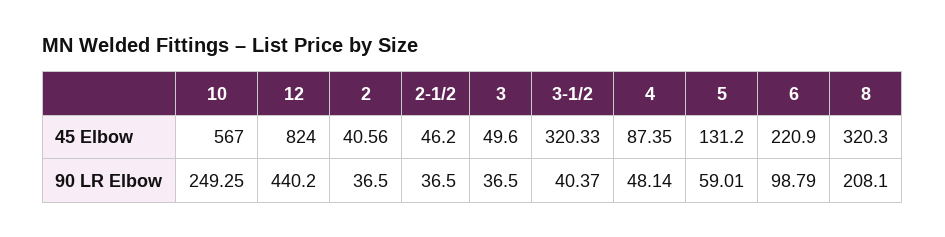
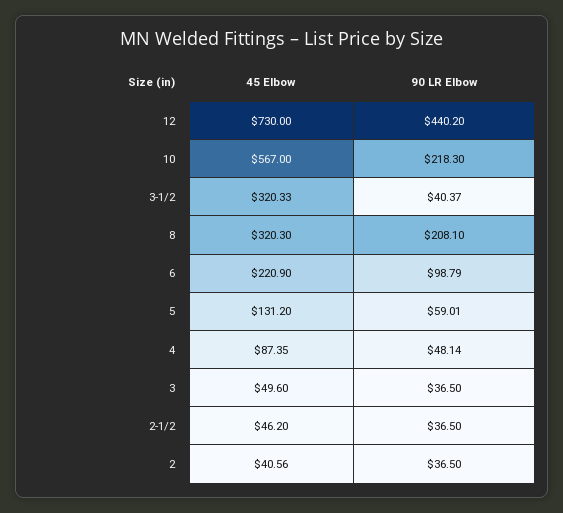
12, 45 Elbow: 824 -> 730
10, 90 LR Elbow: 249.25 -> 218.3

